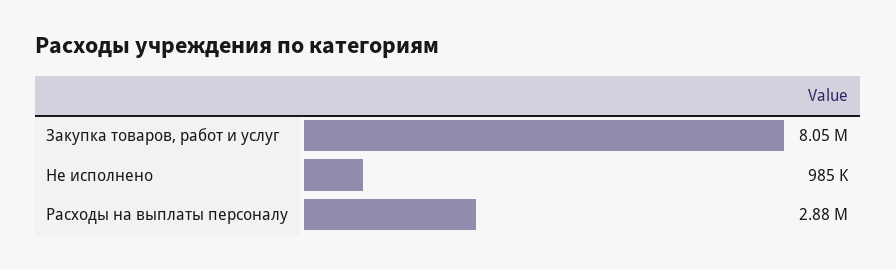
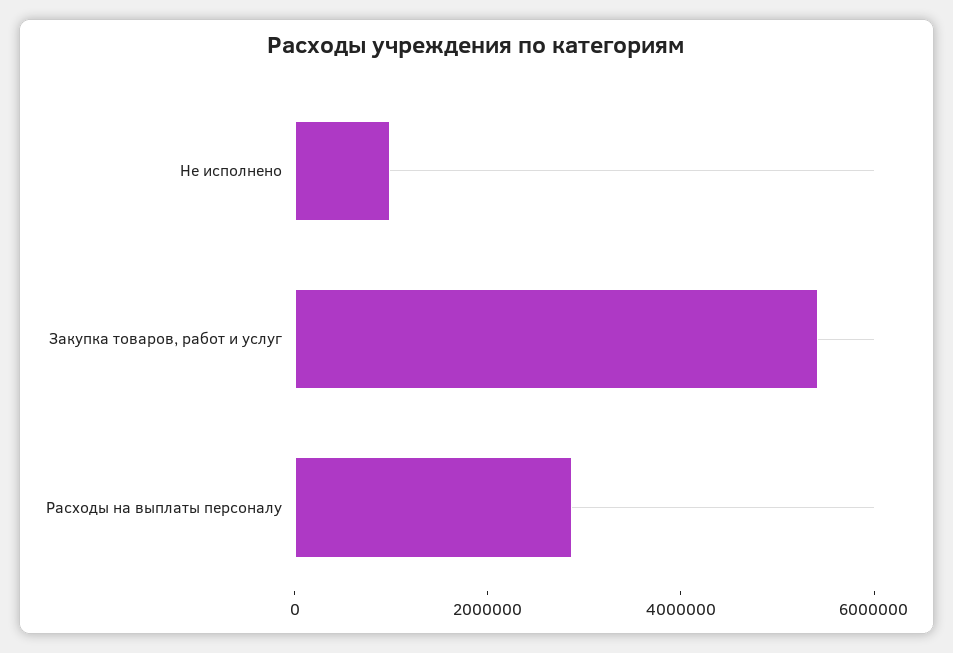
Закупка товаров, работ и услуг: 8050000 -> 5500000

